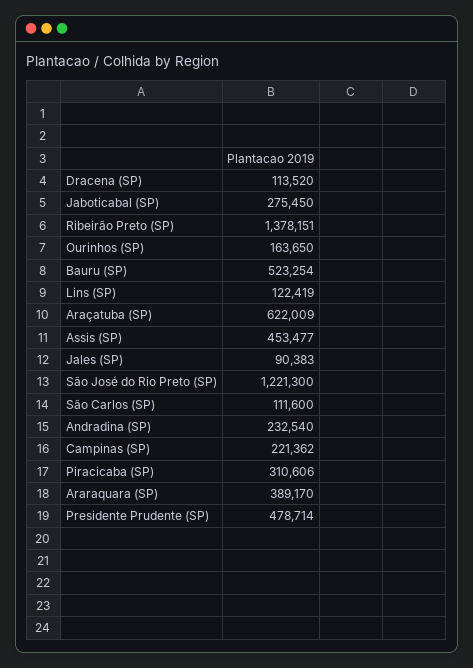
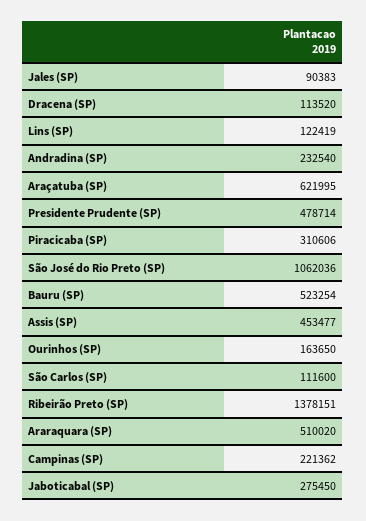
Araçatuba (SP): 622009 -> 621995
São José do Rio Preto (SP): 1221300 -> 1062036
Araraquara (SP): 389170 -> 510020

